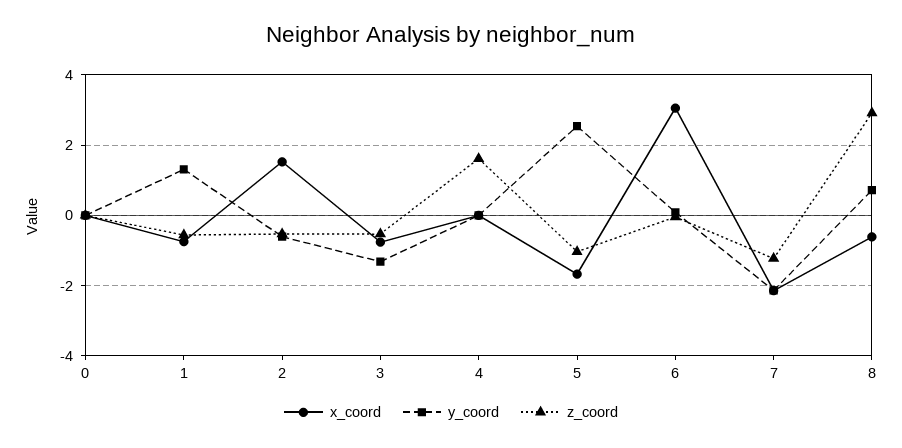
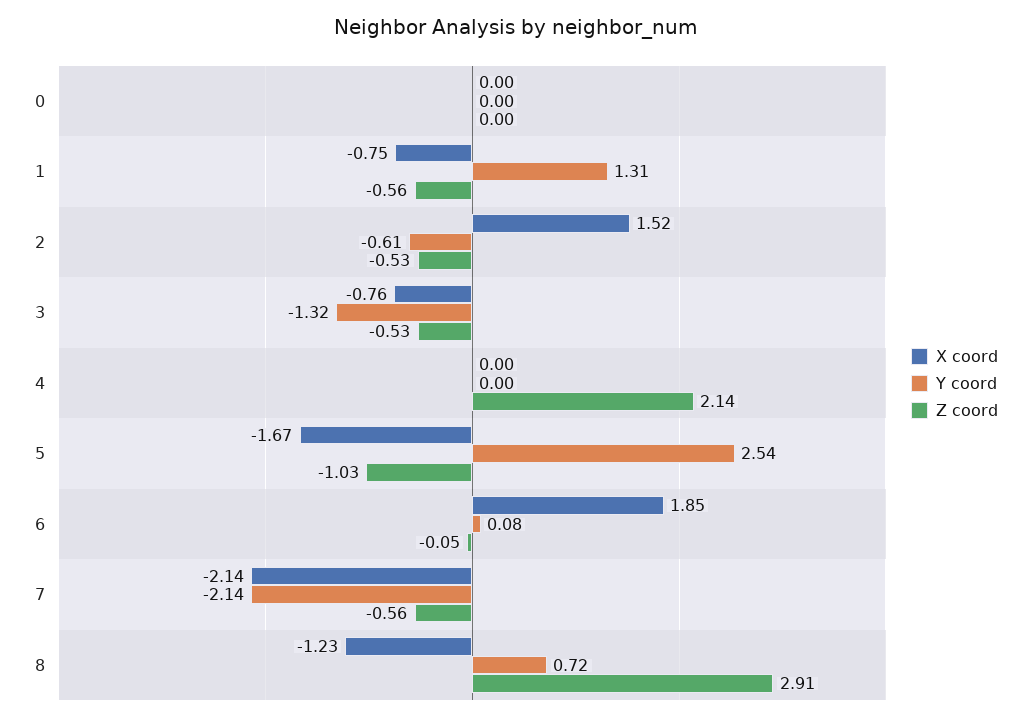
z_coord, 4: 1.6 -> 2.14
x_coord, 6: 3 -> 1.85
z_coord, 7: -1.2 -> -0.56
x_coord, 8: -0.6 -> -1.23

